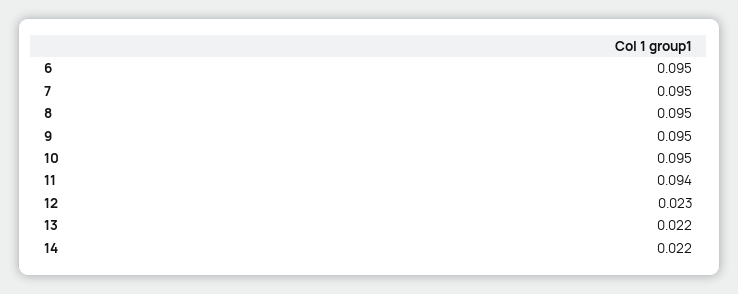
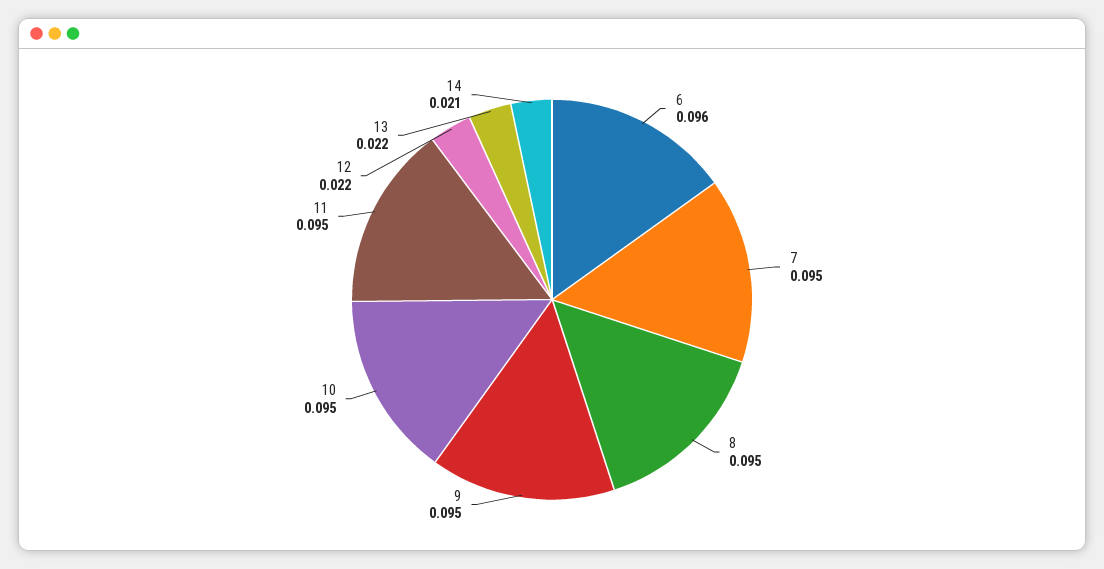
6: 0.095 -> 0.096
11: 0.094 -> 0.095
12: 0.023 -> 0.022
14: 0.022 -> 0.021

